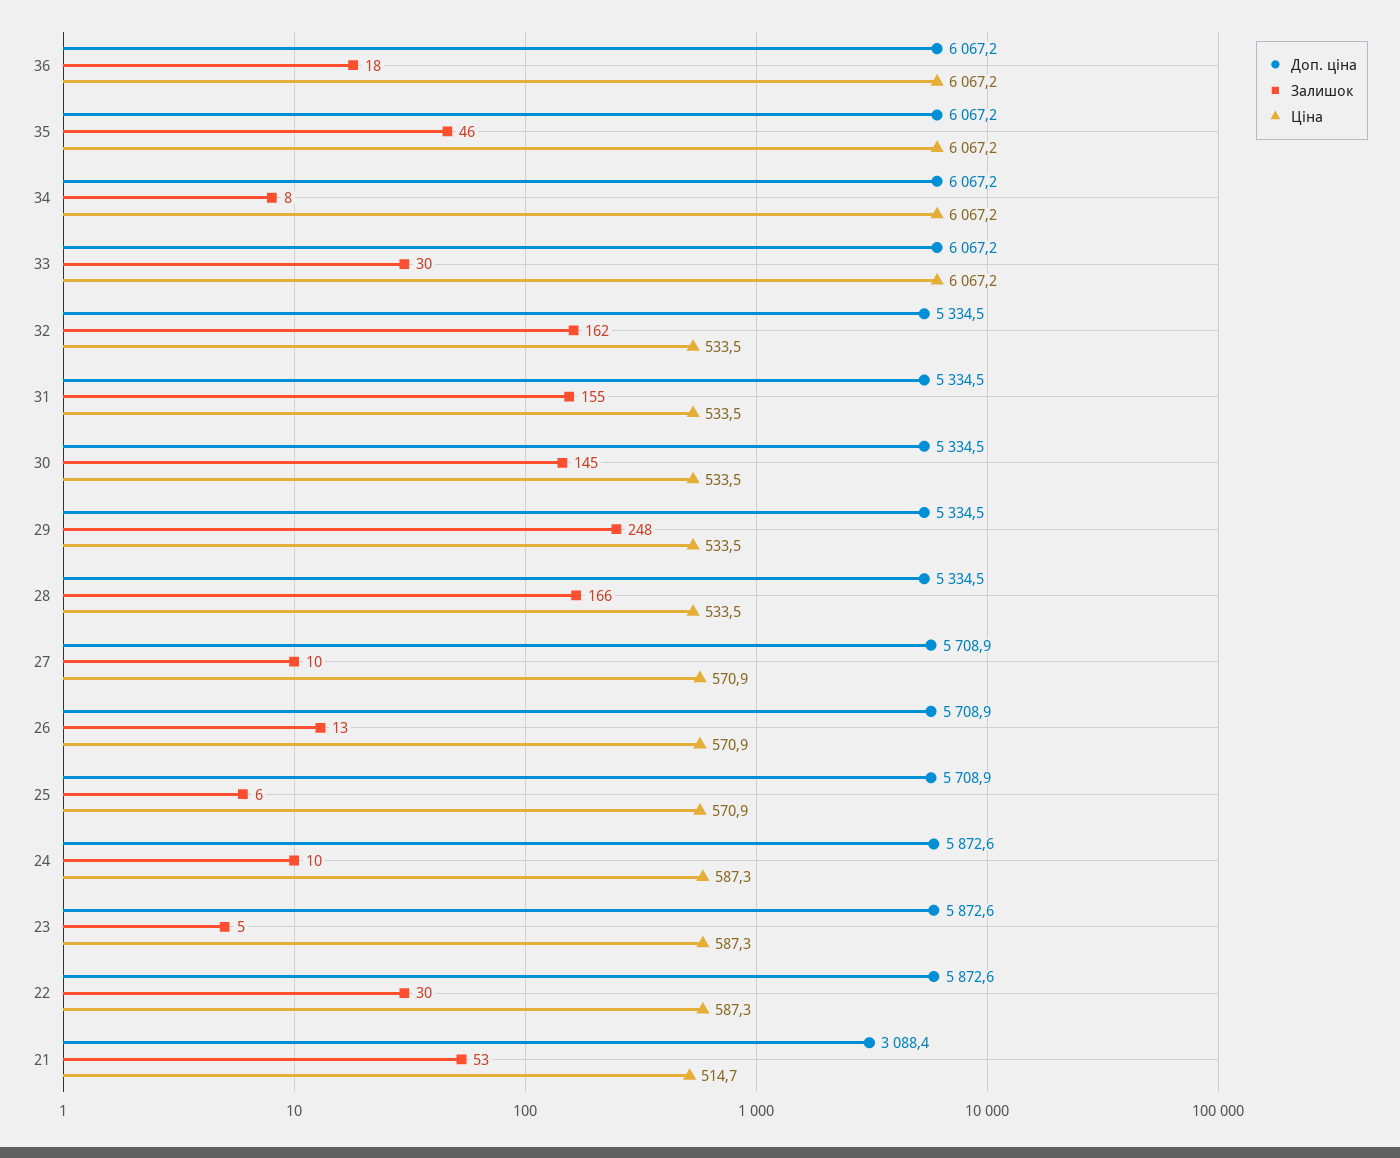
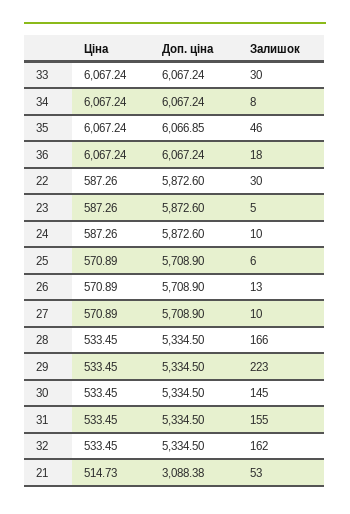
Доп. ціна, 35: 6067.2 -> 6066.85
Залишок, 29: 248 -> 223

